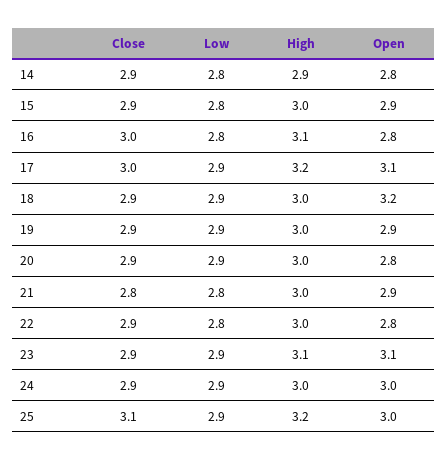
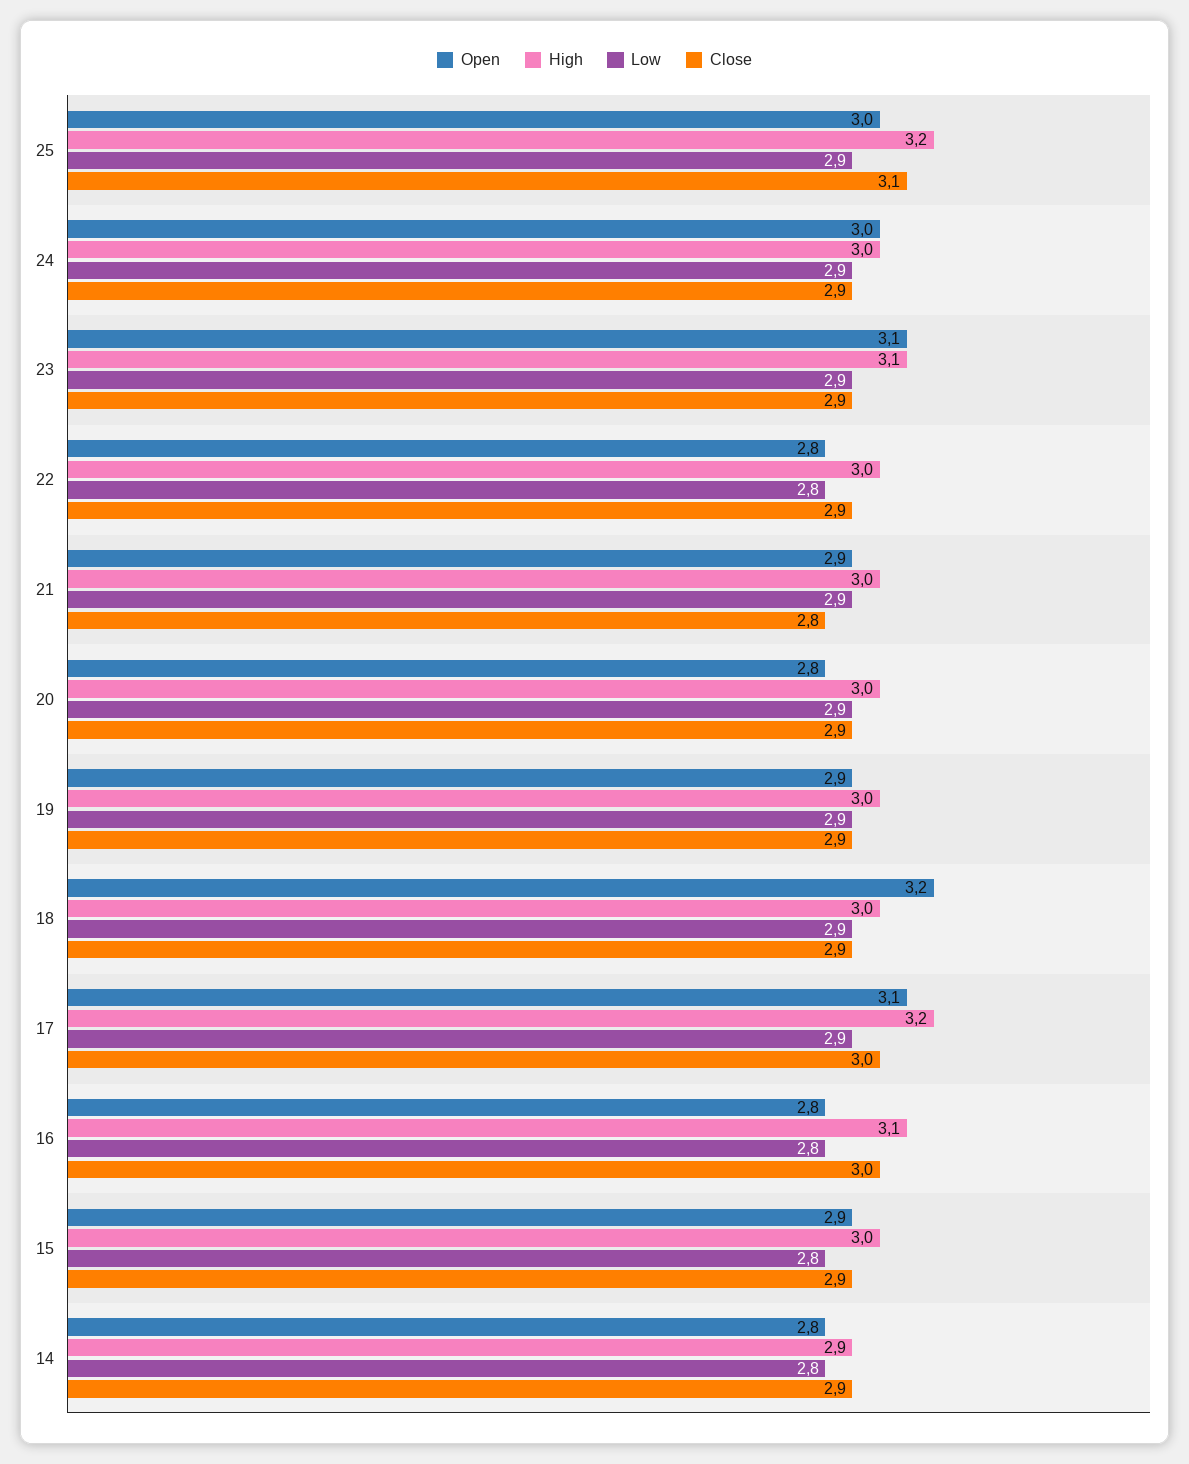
Low, 21: 2.8 -> 2.9

